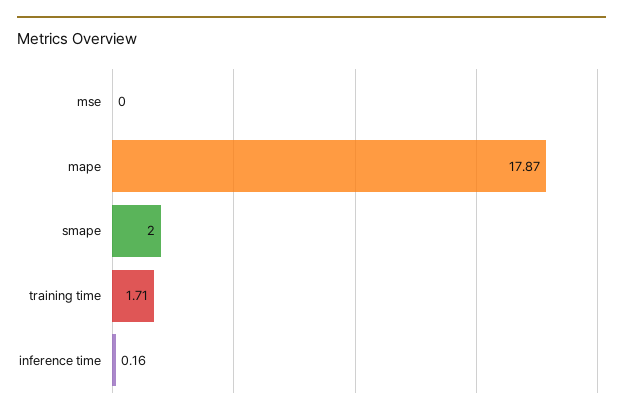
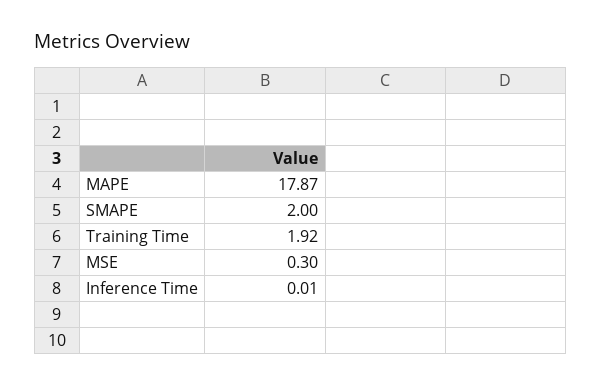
mse: 0 -> 0.3
training time: 1.71 -> 1.92
inference time: 0.16 -> 0.01

